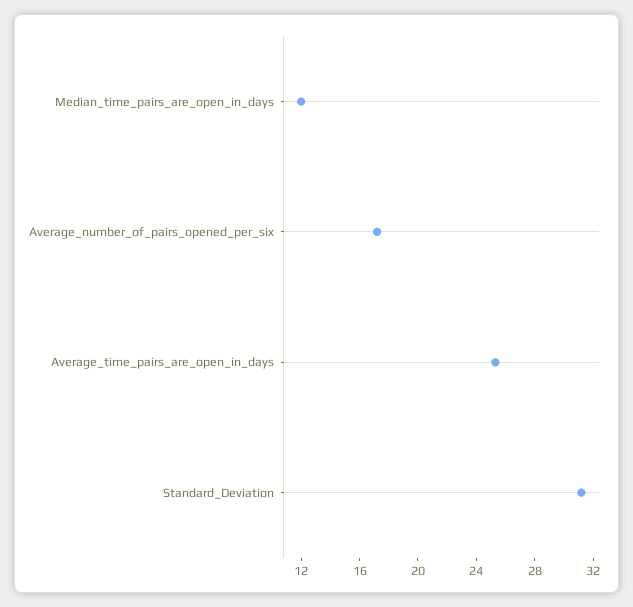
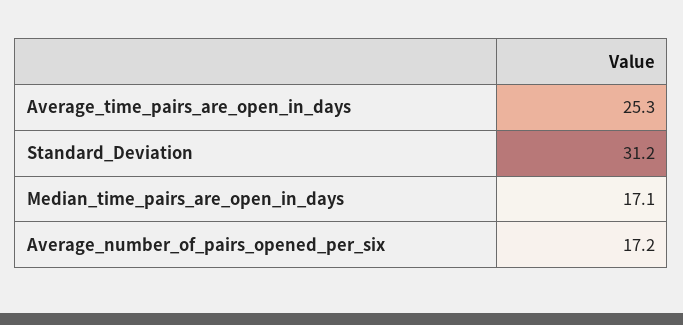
Median_time_pairs_are_open_in_days: 12 -> 17.1

